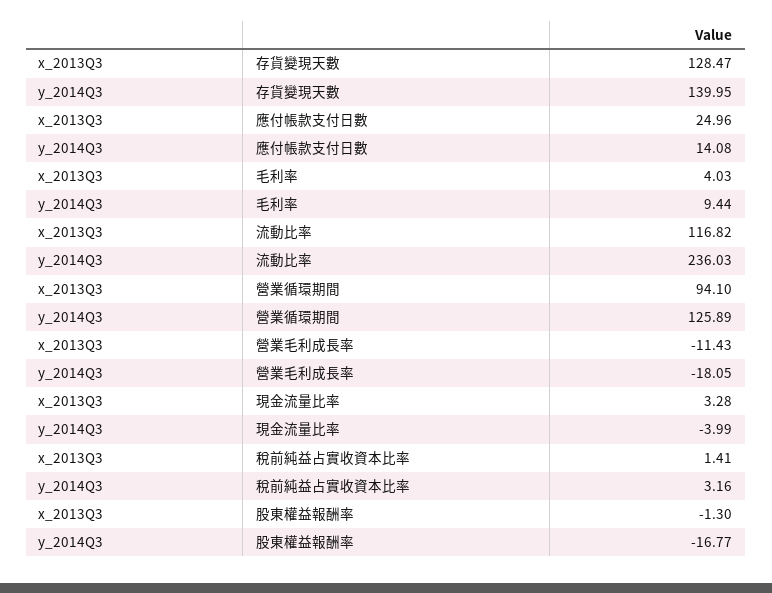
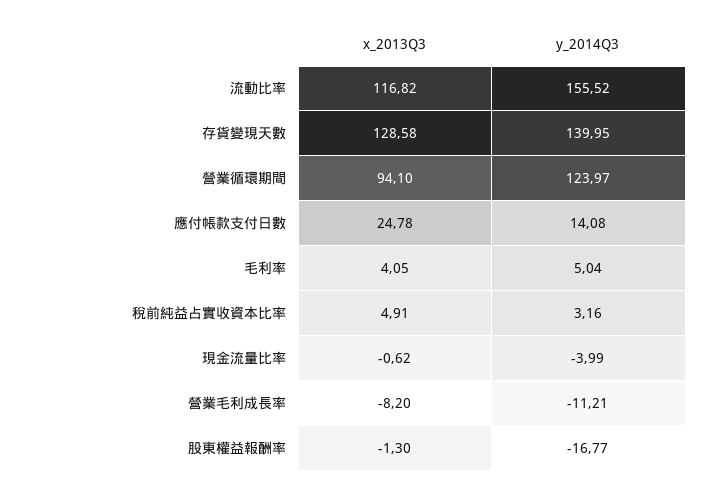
x_2013Q3, 存貨變現天數: 128.47 -> 128.58
x_2013Q3, 應付帳款支付日數: 24.96 -> 24.78
x_2013Q3, 毛利率: 4.03 -> 4.05
y_2014Q3, 毛利率: 9.44 -> 5.04
y_2014Q3, 流動比率: 236.03 -> 155.52
y_2014Q3, 營業循環期間: 125.89 -> 123.97
x_2013Q3, 營業毛利成長率: -11.43 -> -8.2
y_2014Q3, 營業毛利成長率: -18.05 -> -11.21
x_2013Q3, 現金流量比率: 3.28 -> -0.62
x_2013Q3, 稅前純益占實收資本比率: 1.41 -> 4.91

